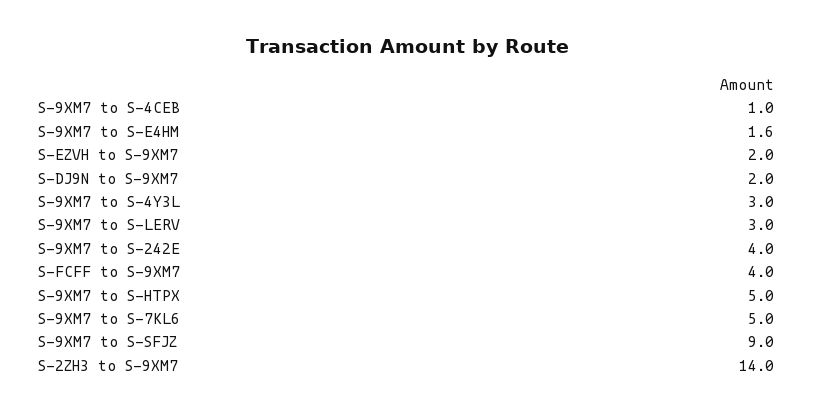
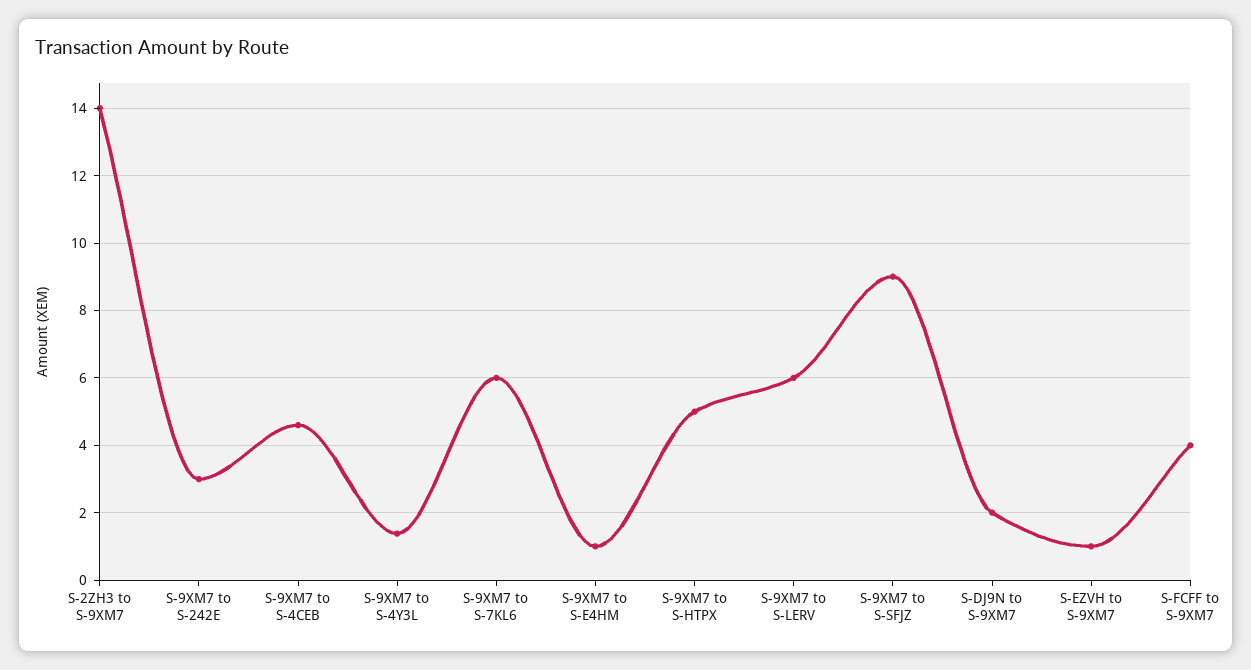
S-9XM7 to S-4CEB: 1 -> 4.6
S-9XM7 to S-E4HM: 1.6 -> 1
S-EZVH to S-9XM7: 2 -> 1
S-9XM7 to S-4Y3L: 3 -> 1.4
S-9XM7 to S-LERV: 3 -> 6
S-9XM7 to S-242E: 4 -> 3
S-9XM7 to S-7KL6: 5 -> 6

